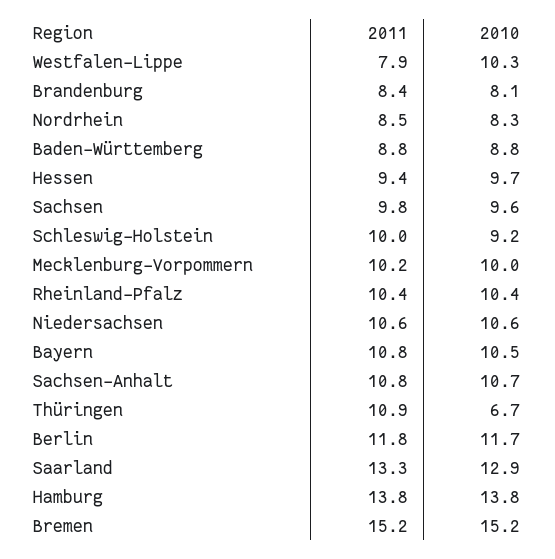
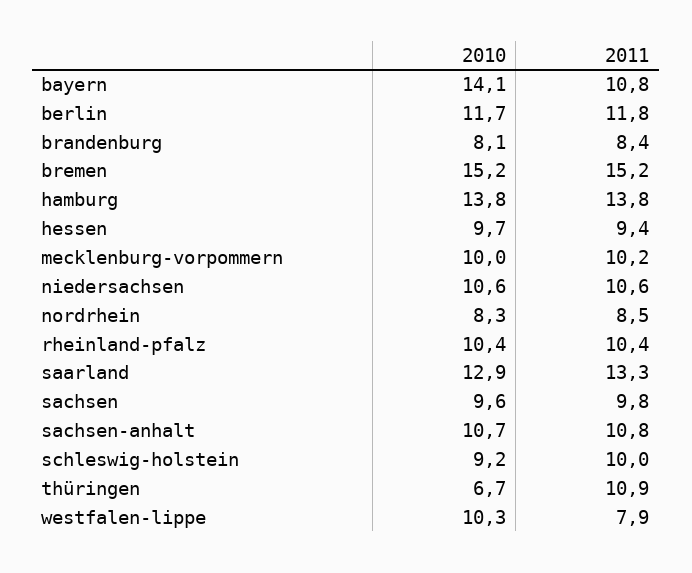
2011, Baden-Württemberg: 8.8 -> none
2010, Baden-Württemberg: 8.8 -> none
2010, Bayern: 10.5 -> 14.1

